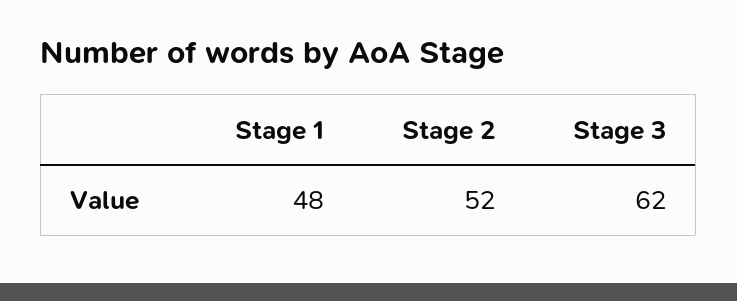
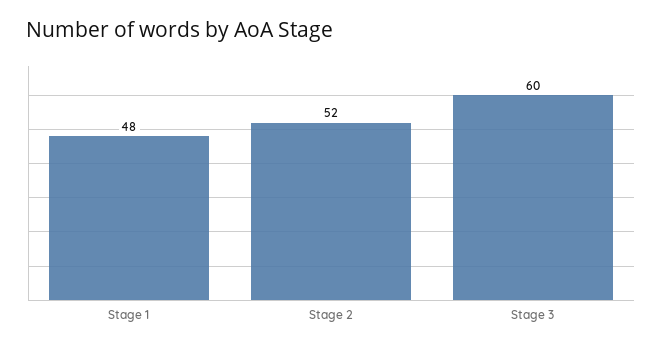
Stage 3: 62 -> 60

